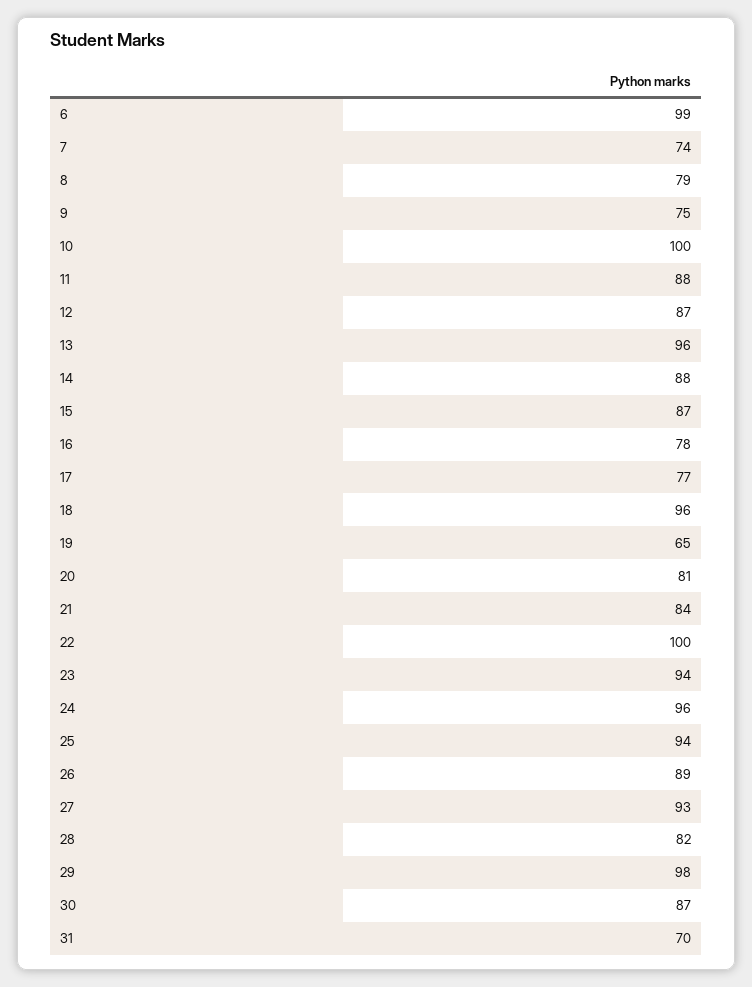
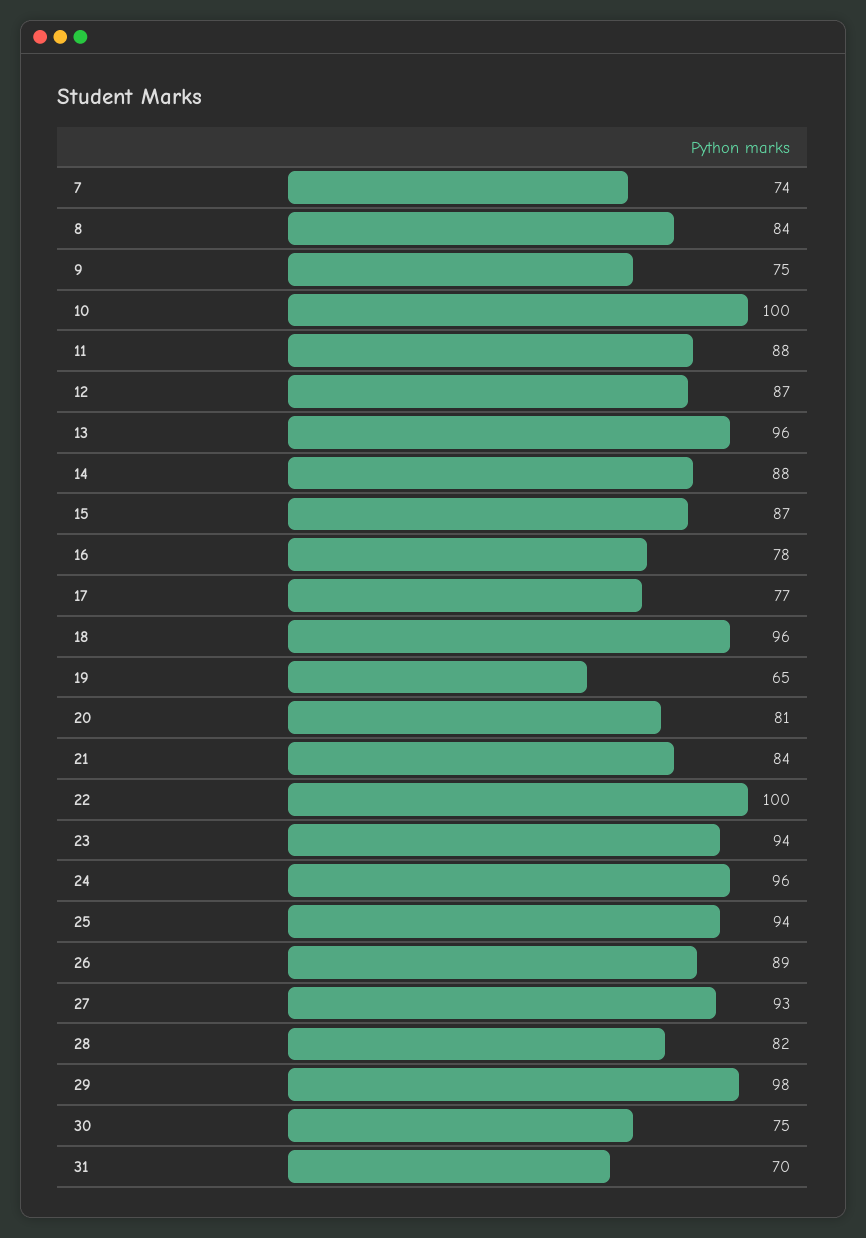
6: 99 -> none
8: 79 -> 84
30: 87 -> 75

